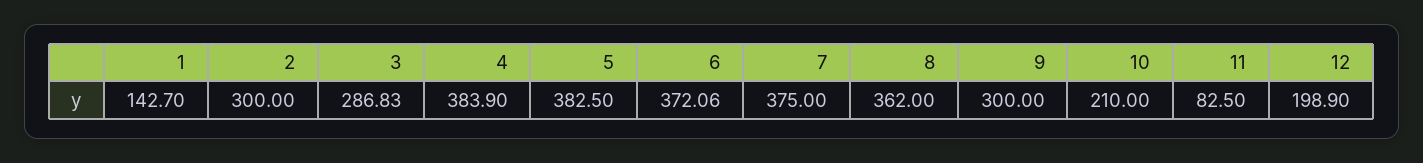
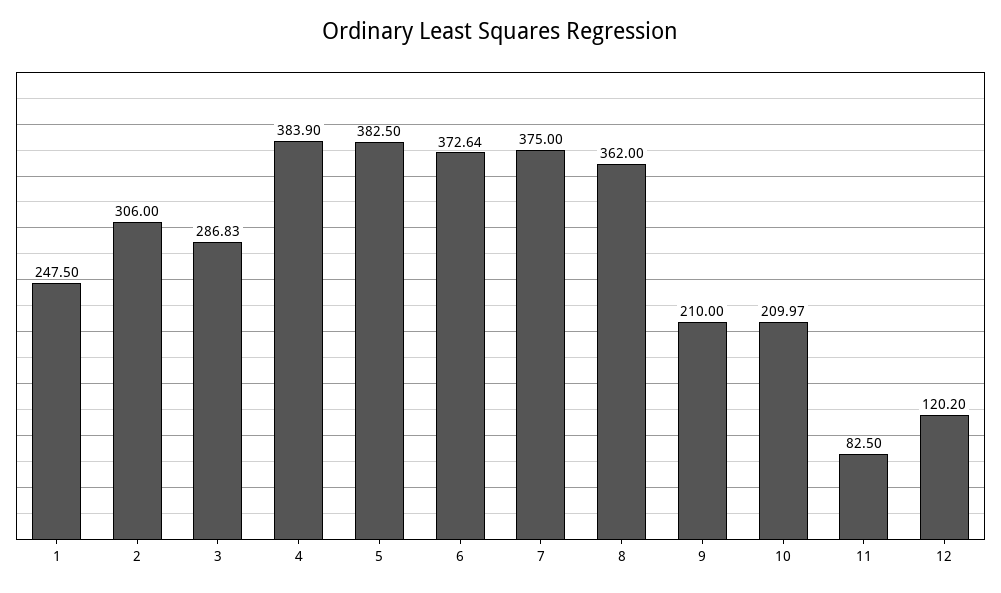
1: 142.7 -> 247.5
2: 300 -> 306
6: 372.06 -> 372.64
9: 300 -> 210
10: 210 -> 209.97
12: 198.9 -> 120.2

